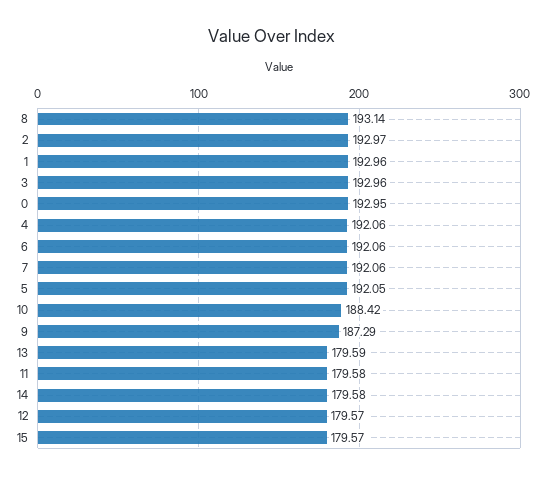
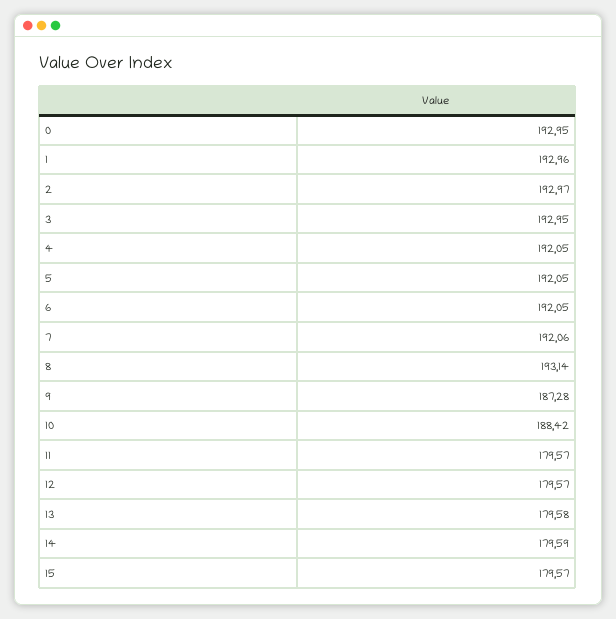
3: 192.96 -> 192.95
4: 192.06 -> 192.05
6: 192.06 -> 192.05
9: 187.29 -> 187.28
13: 179.59 -> 179.58
11: 179.58 -> 179.57
14: 179.58 -> 179.59

